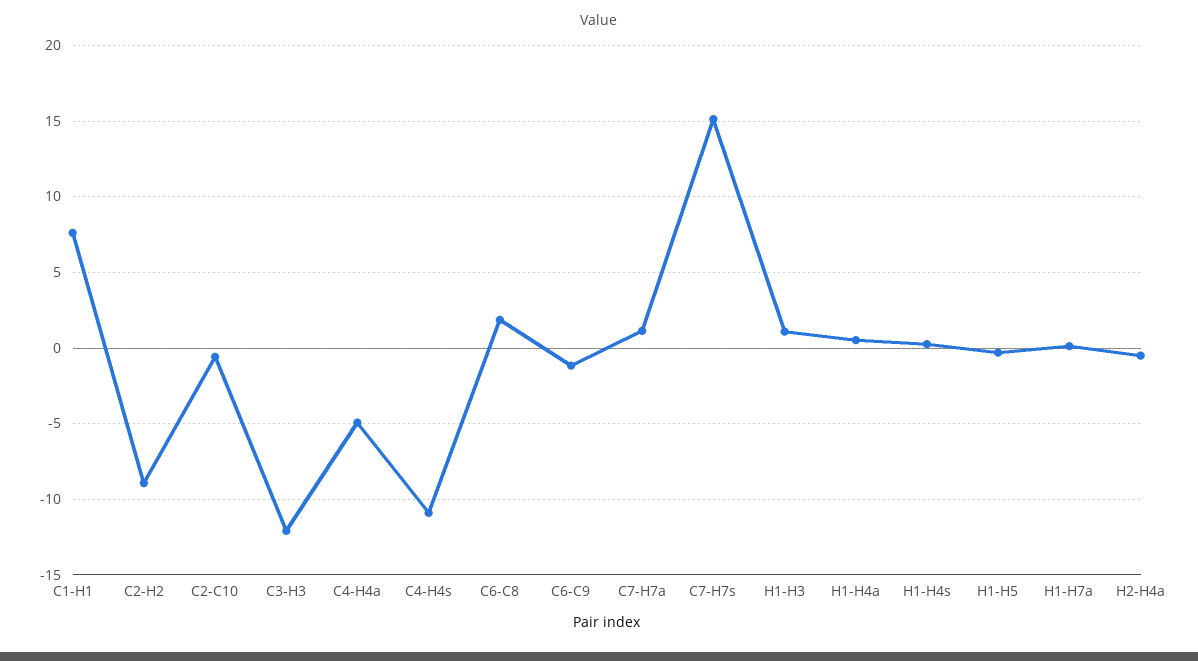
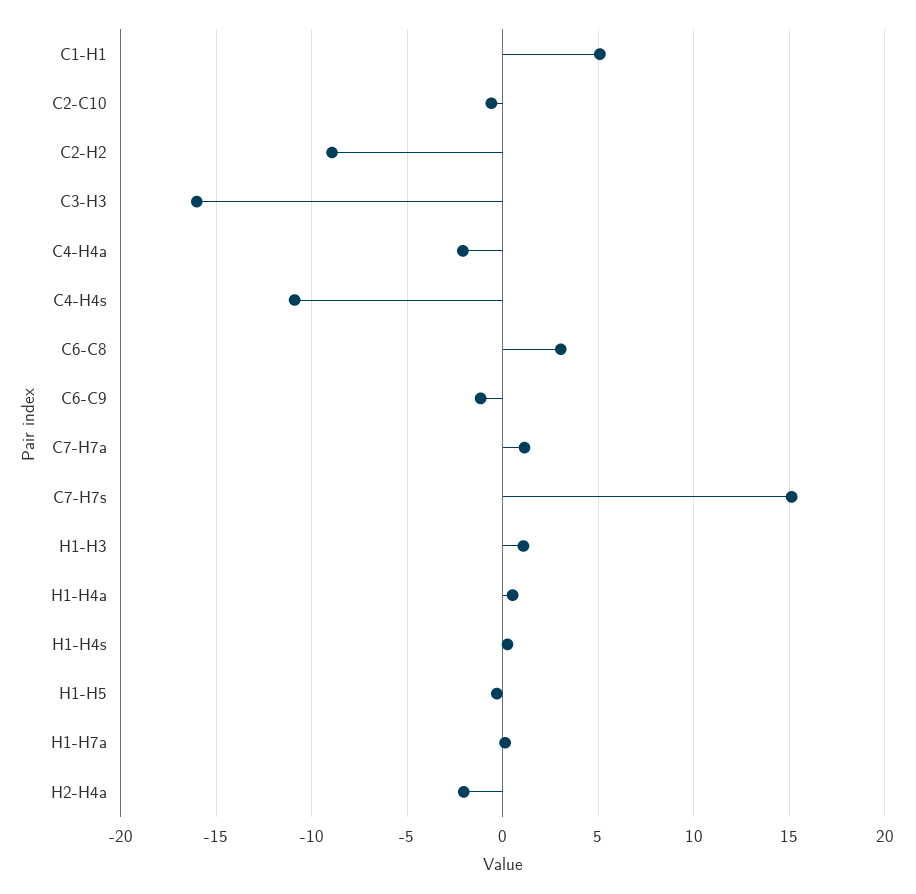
C1-H1: 7.5 -> 5
C3-H3: -12 -> -16
C4-H4a: -5 -> -2
C6-C8: 2 -> 3
H2-H4a: -0.5 -> -2

